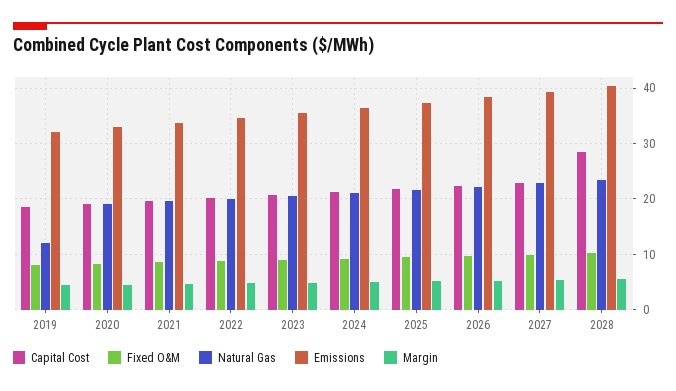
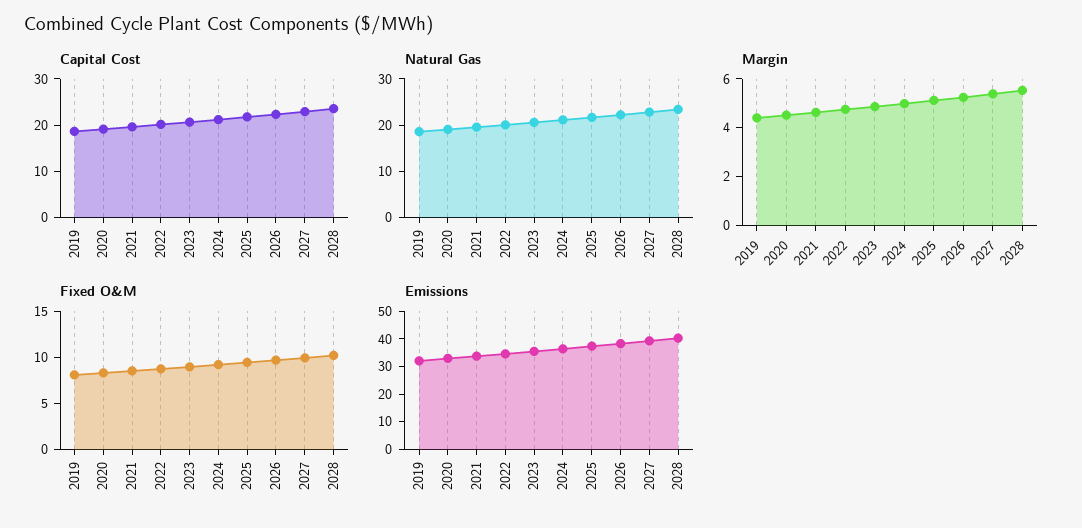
Natural Gas, 2019: 12 -> 18
Capital Cost, 2028: 28 -> 24

